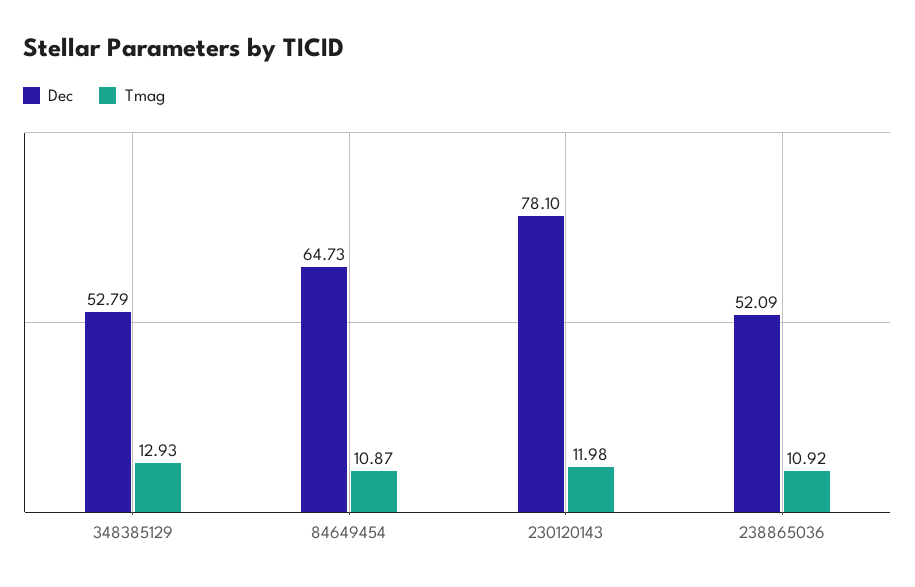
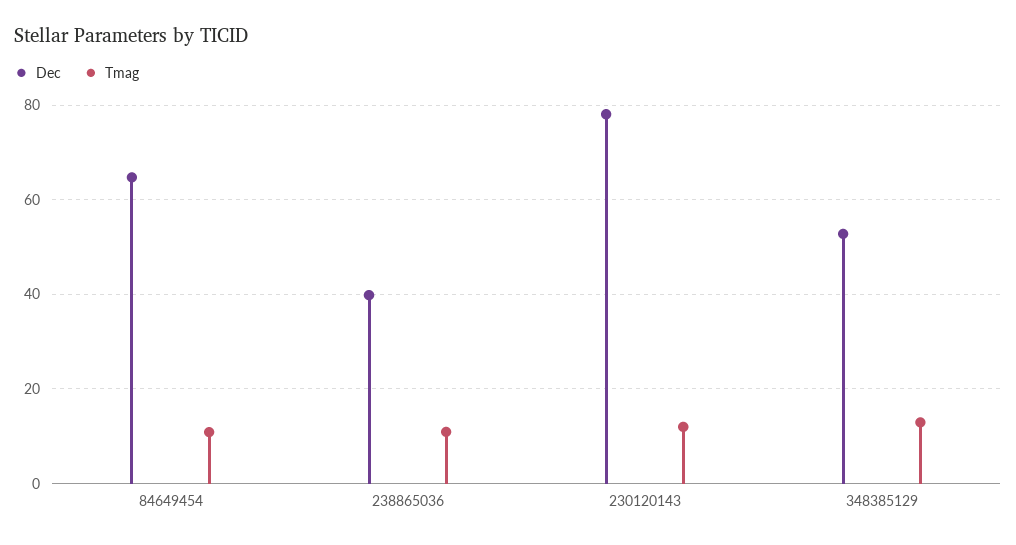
Dec, 238865036: 52.09 -> 40

